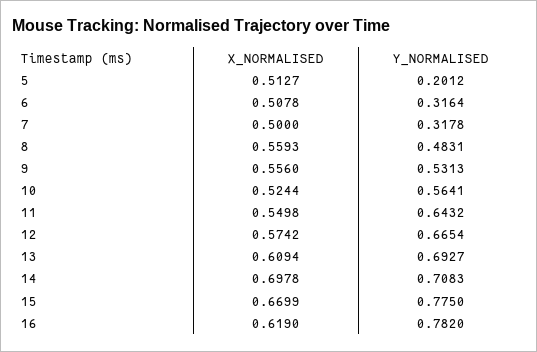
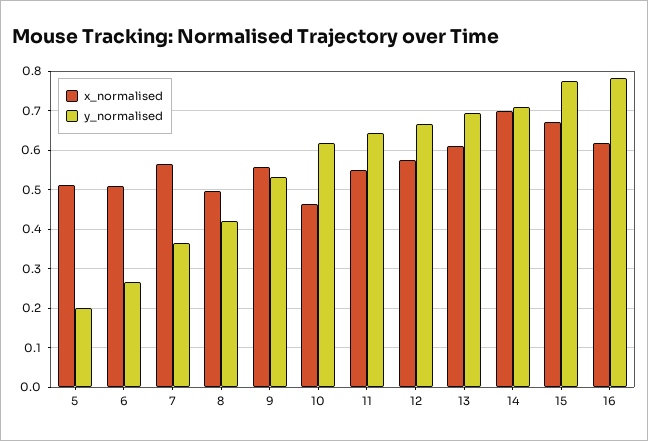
Y_NORMALISED, 6: 0.3164 -> 0.26
X_NORMALISED, 7: 0.5 -> 0.56
Y_NORMALISED, 7: 0.3178 -> 0.36
X_NORMALISED, 8: 0.5593 -> 0.5
Y_NORMALISED, 8: 0.4831 -> 0.42
X_NORMALISED, 10: 0.5244 -> 0.46
Y_NORMALISED, 10: 0.5641 -> 0.62

